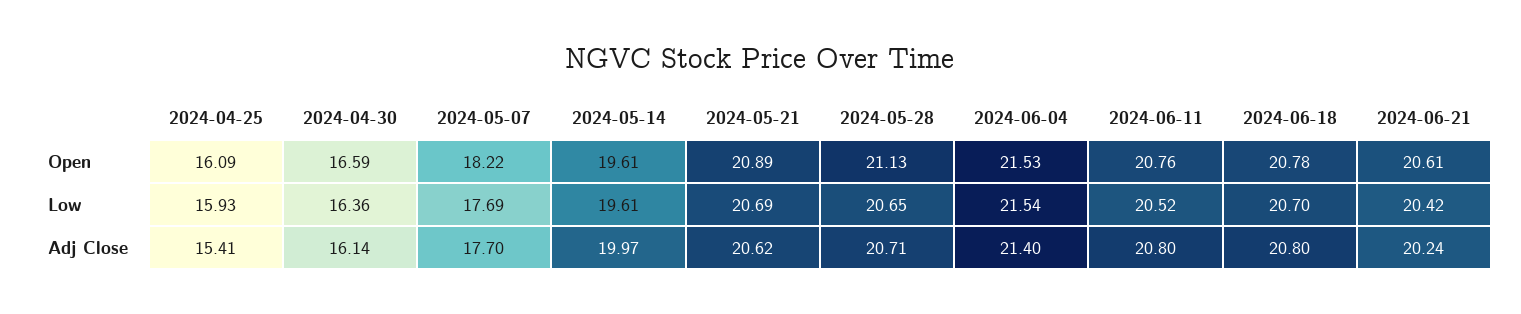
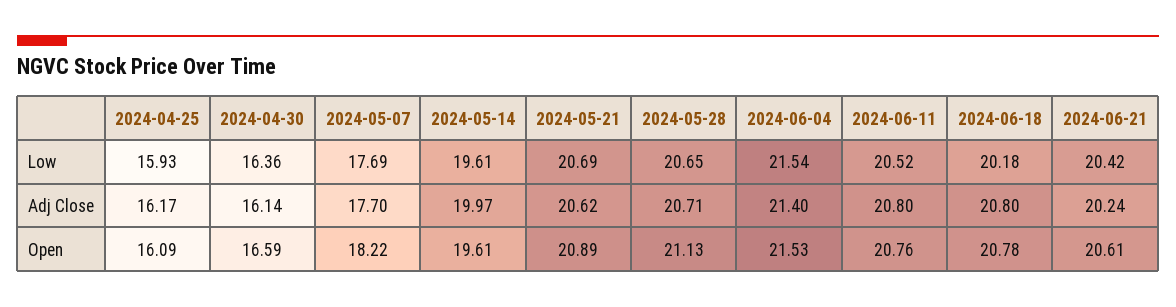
2024-06-18, Low: 20.7 -> 20.18
2024-04-25, Adj Close: 15.41 -> 16.17

